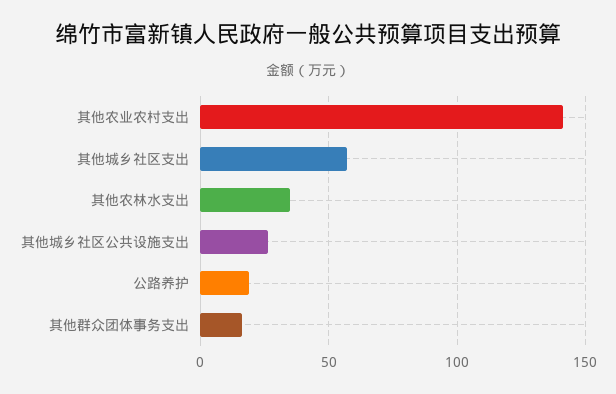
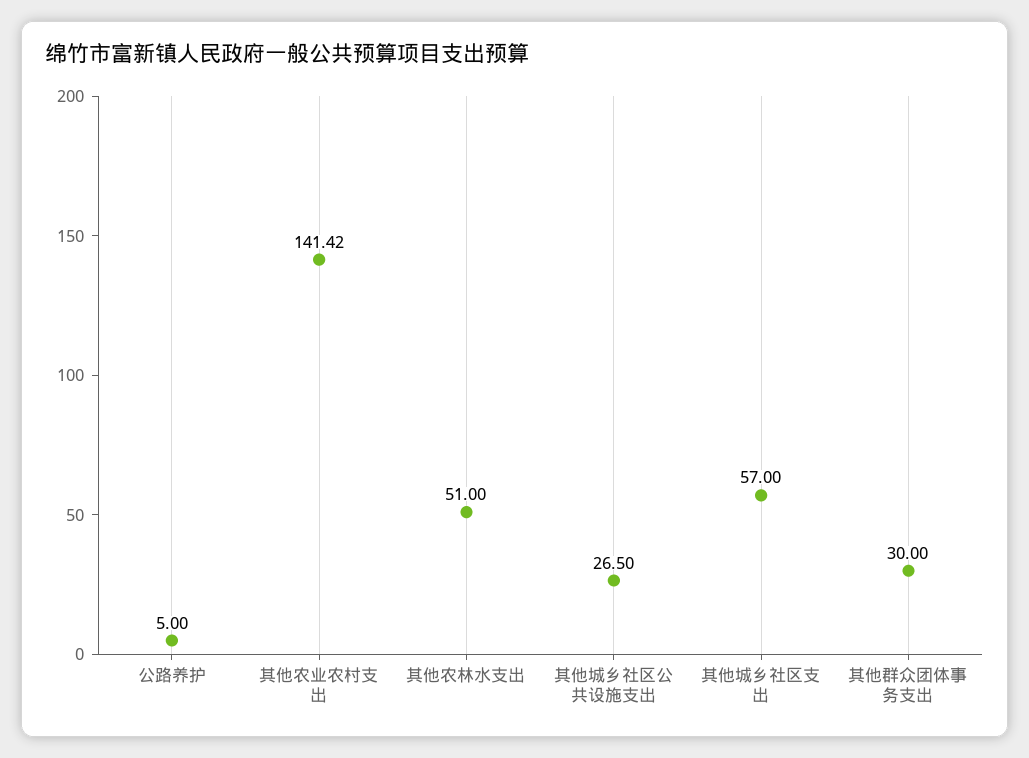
其他农林水支出: 35 -> 51
公路养护: 20 -> 5
其他群众团体事务支出: 15 -> 30

